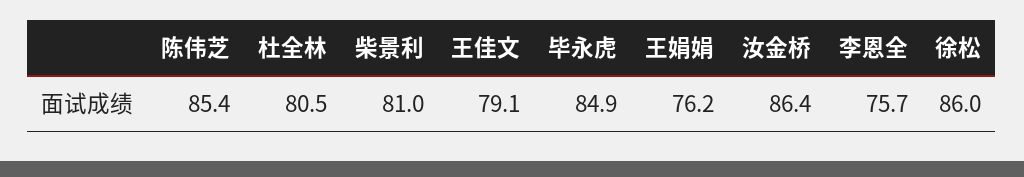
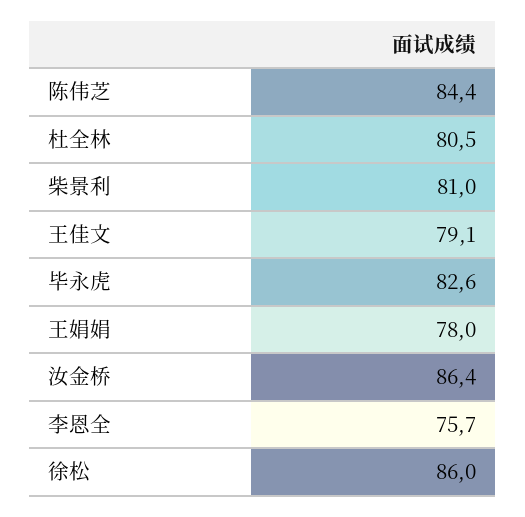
陈伟芝: 85.4 -> 84.4
毕永虎: 84.9 -> 82.6
王娟娟: 76.2 -> 78

